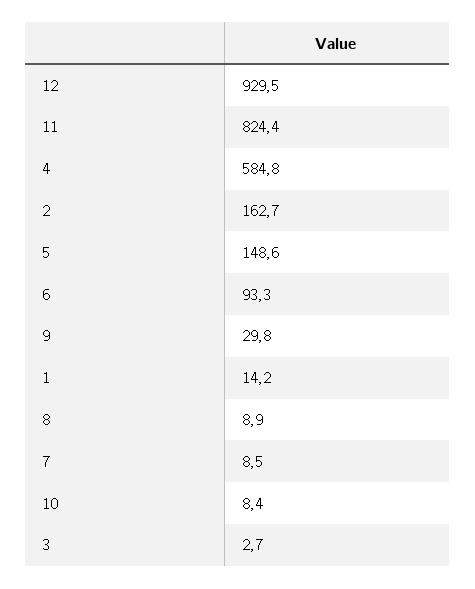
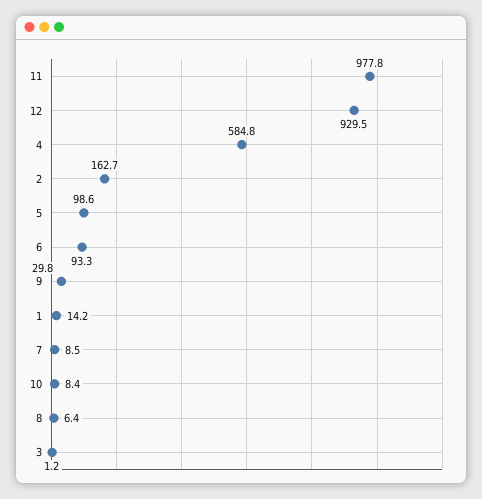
11: 824.4 -> 977.8
5: 148.6 -> 98.6
8: 8.9 -> 6.4
3: 2.7 -> 1.2

